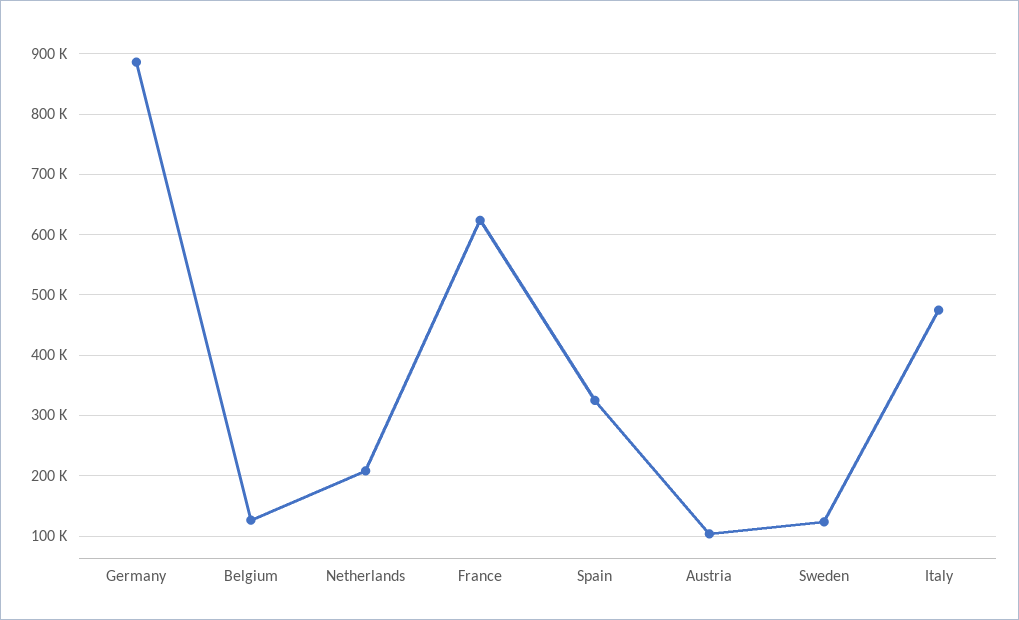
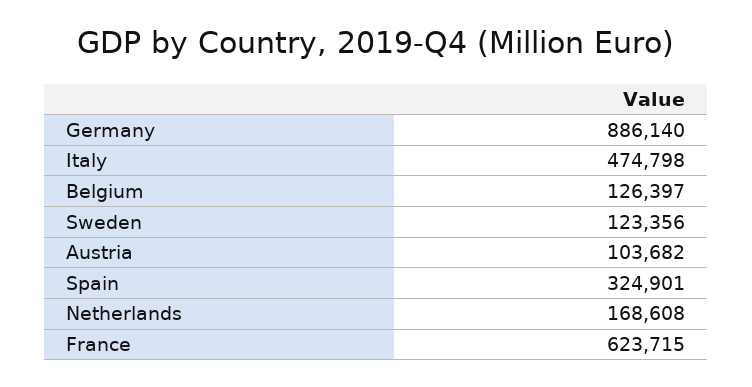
Netherlands: 210000 -> 168608

